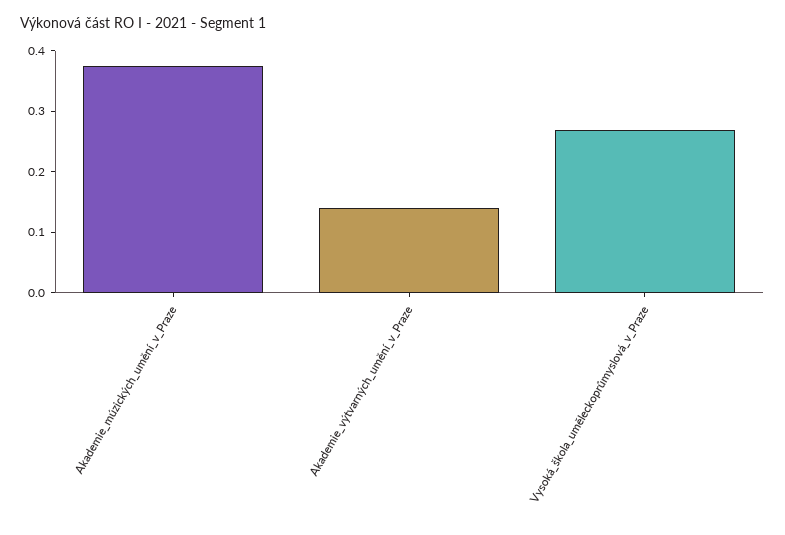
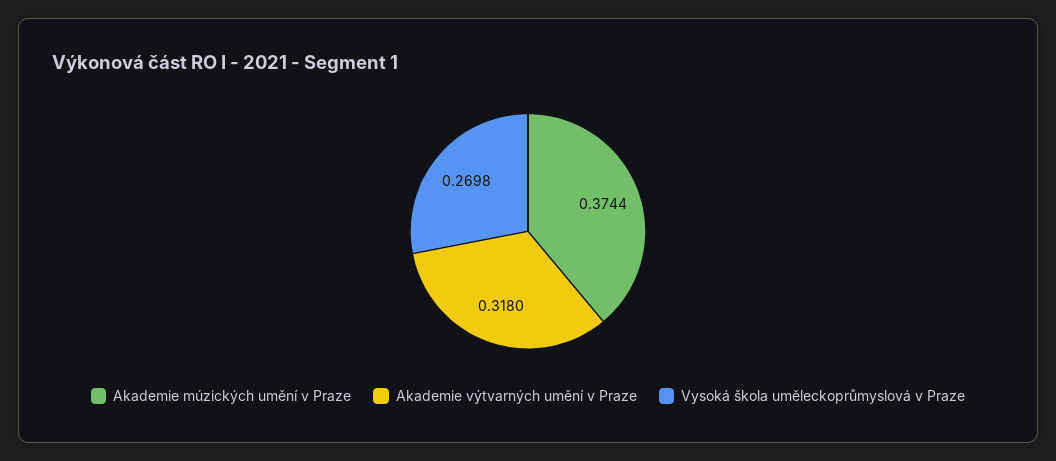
Akademie_výtvarných_umění_v_Praze: 0.14 -> 0.318

